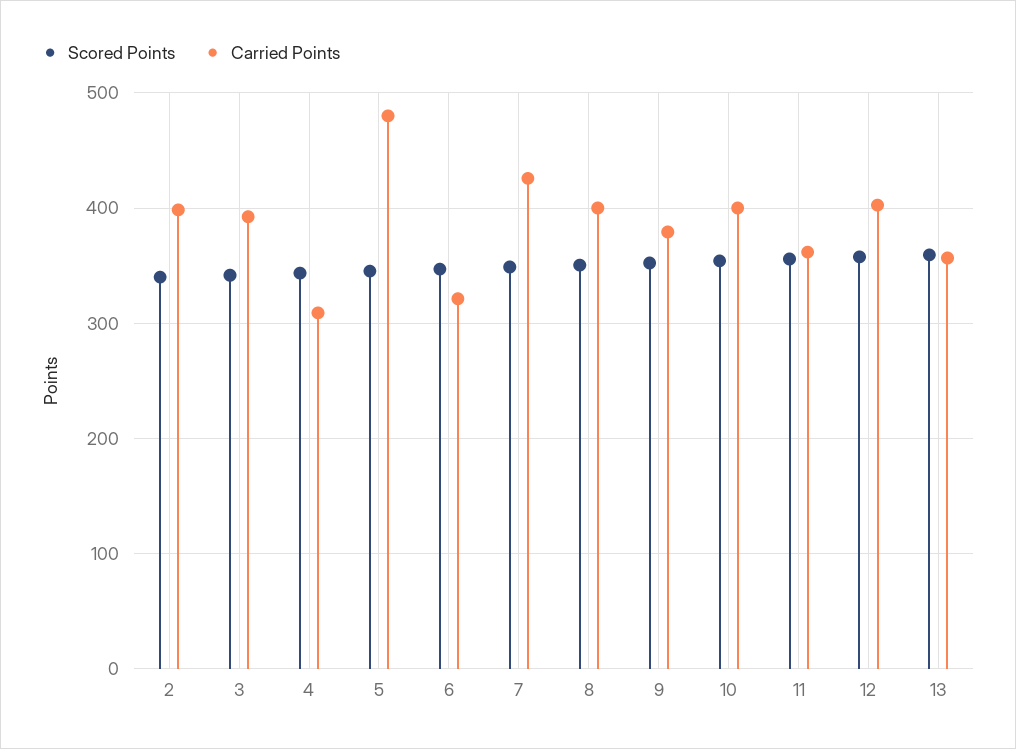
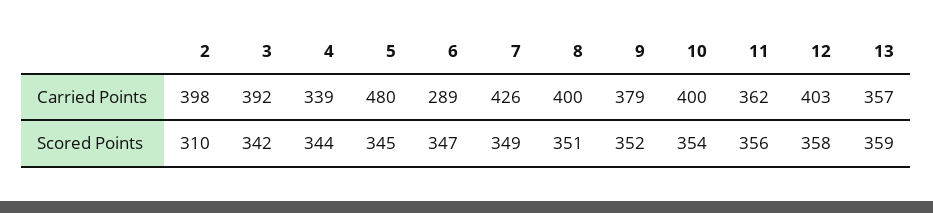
Scored Points, 2: 340 -> 310
Carried Points, 4: 310 -> 339
Carried Points, 6: 320 -> 289

